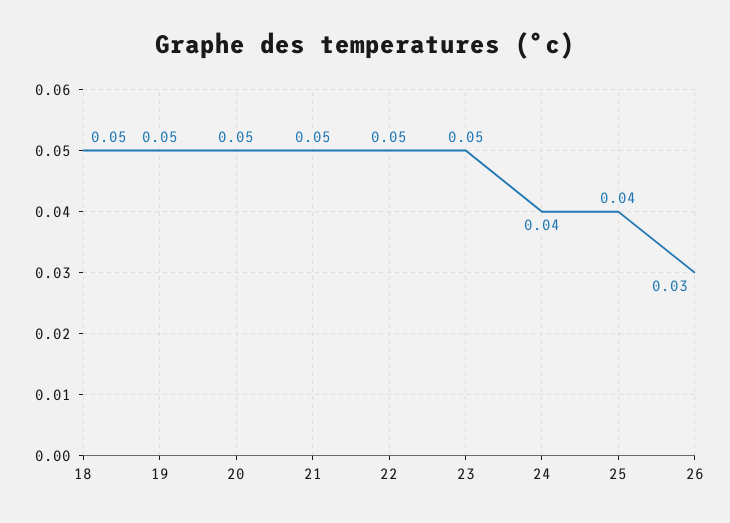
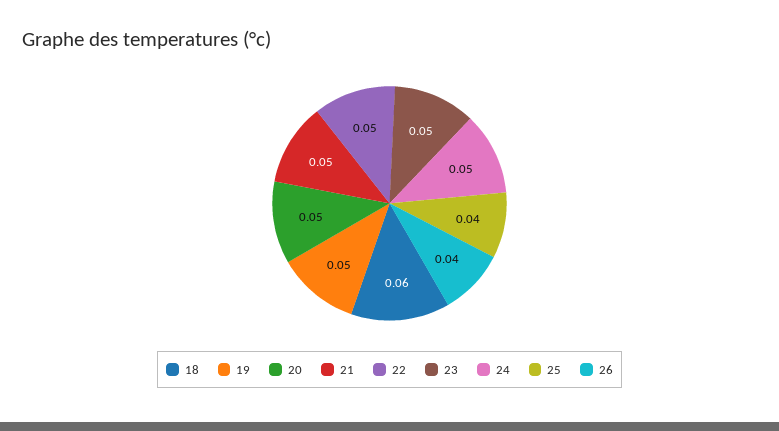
18: 0.05 -> 0.06
24: 0.04 -> 0.05
26: 0.03 -> 0.04

